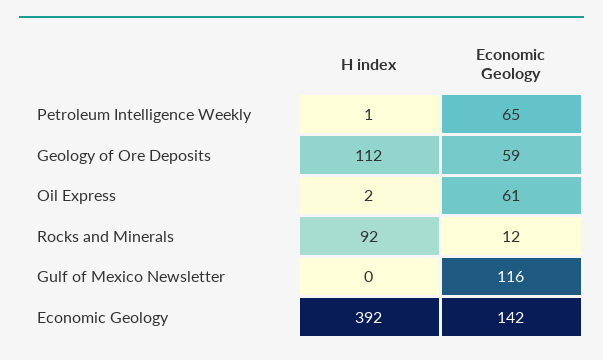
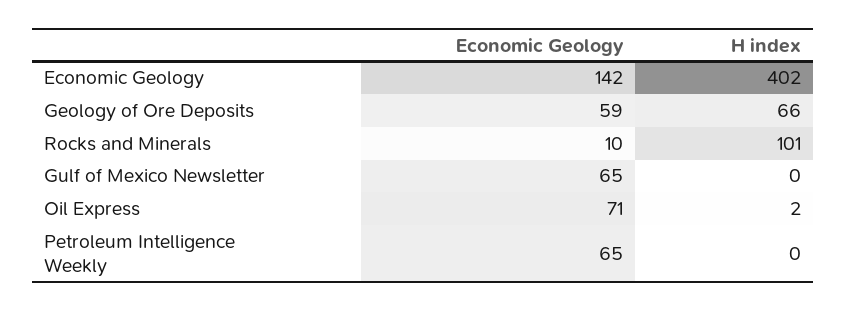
H index, Petroleum Intelligence Weekly: 1 -> 0
H index, Geology of Ore Deposits: 112 -> 66
Economic Geology, Oil Express: 61 -> 71
H index, Rocks and Minerals: 92 -> 101
Economic Geology, Rocks and Minerals: 12 -> 10
Economic Geology, Gulf of Mexico Newsletter: 116 -> 65
H index, Economic Geology: 392 -> 402

